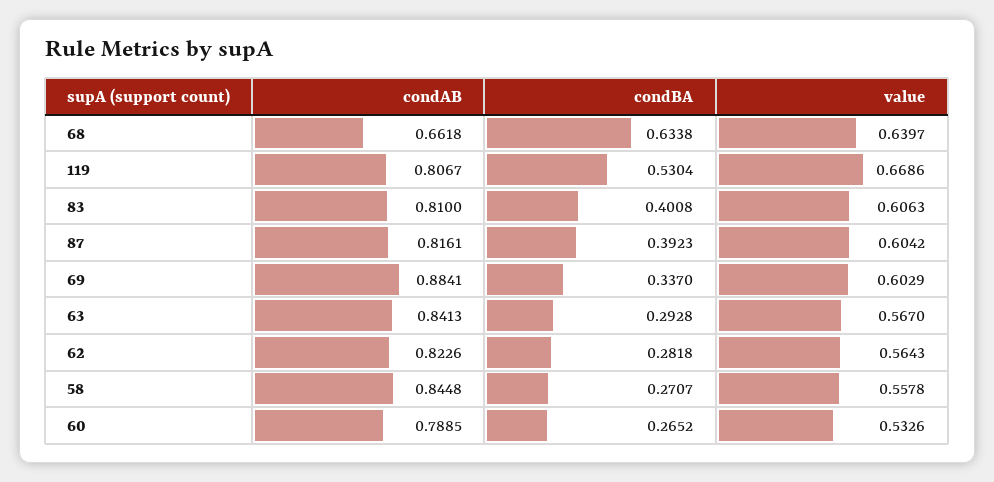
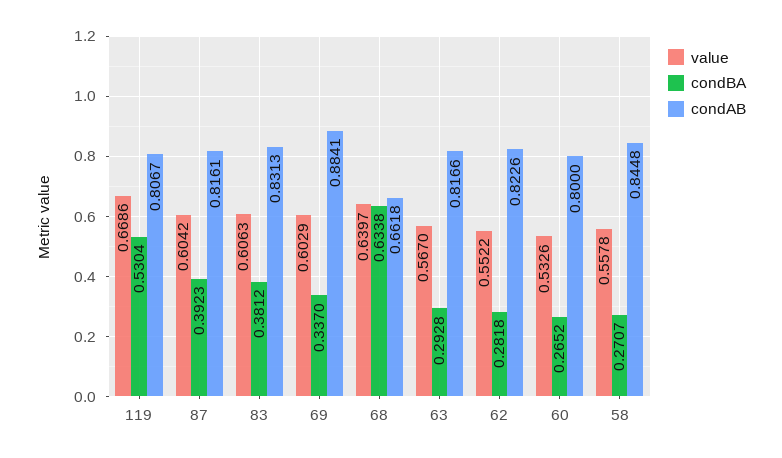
condAB, 83: 0.81 -> 0.8313
condBA, 83: 0.4008 -> 0.3812
condAB, 63: 0.8413 -> 0.8166
value, 62: 0.5643 -> 0.5522
condAB, 60: 0.7885 -> 0.8

